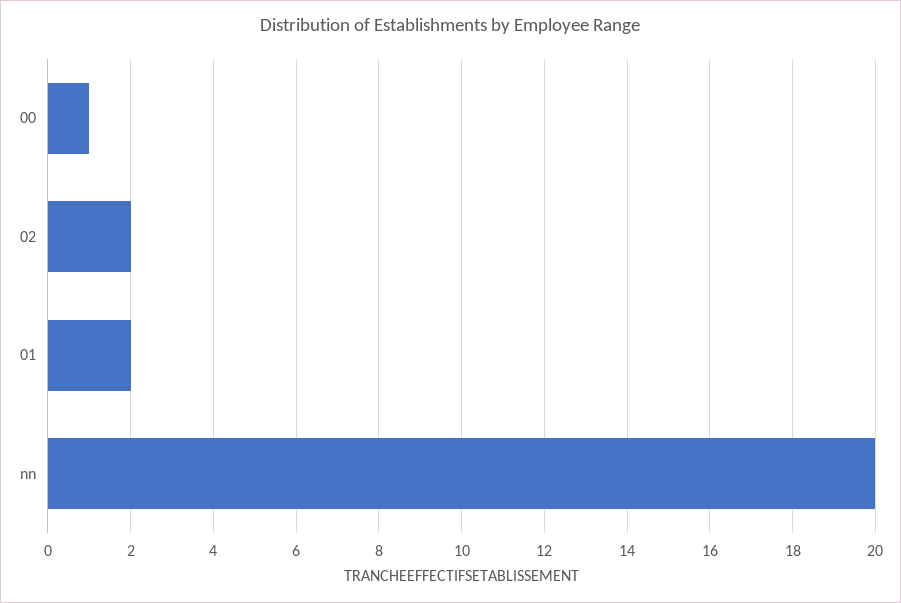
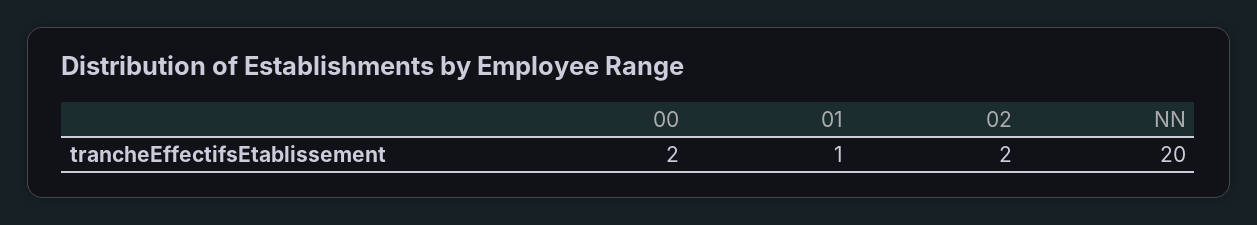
00: 1 -> 2
01: 2 -> 1

